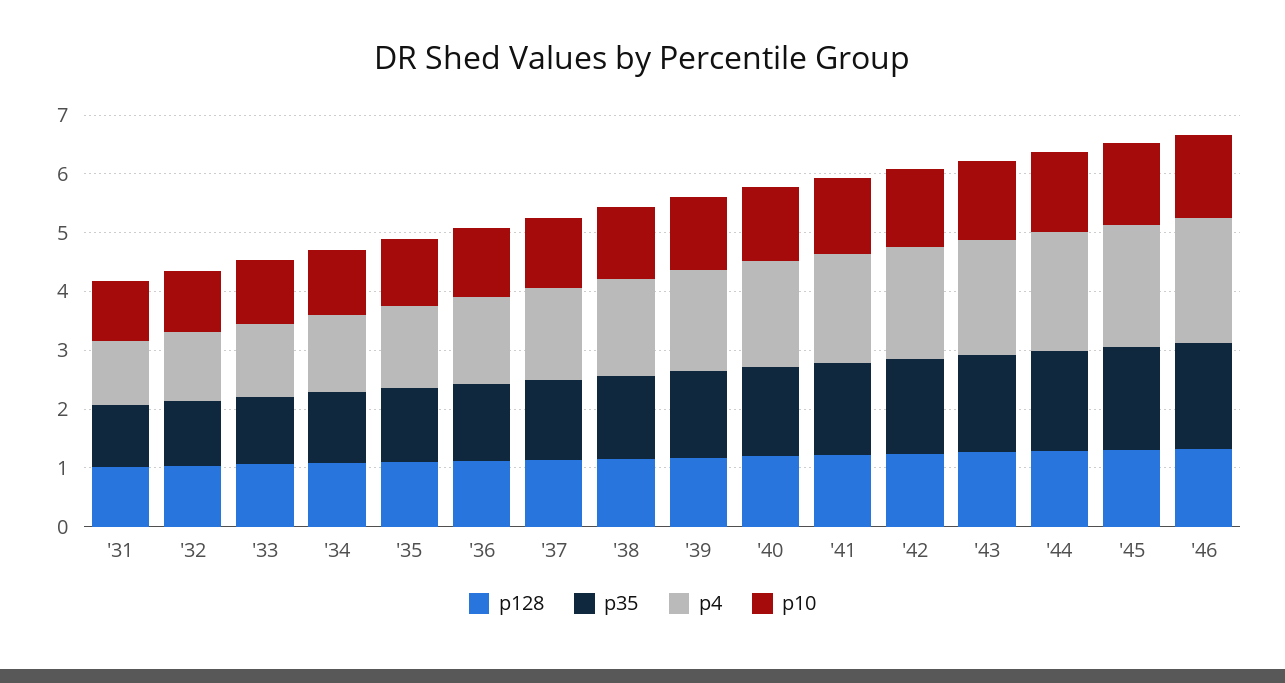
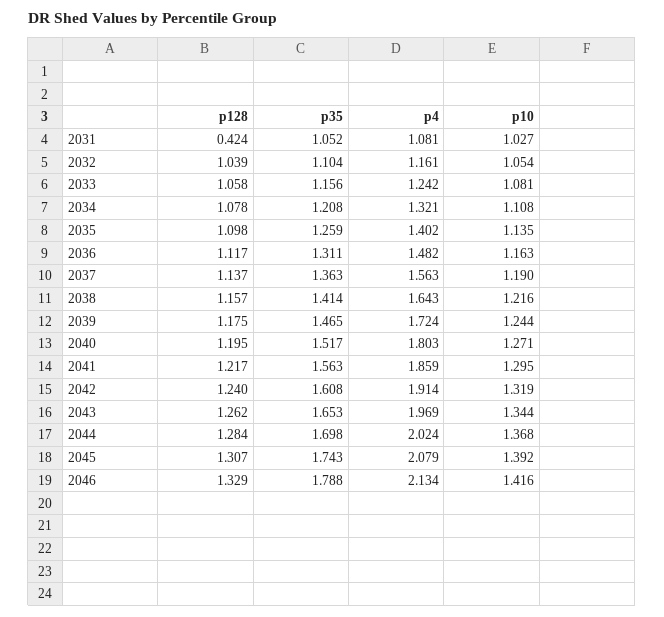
p128, '31: 1 -> 0.424

